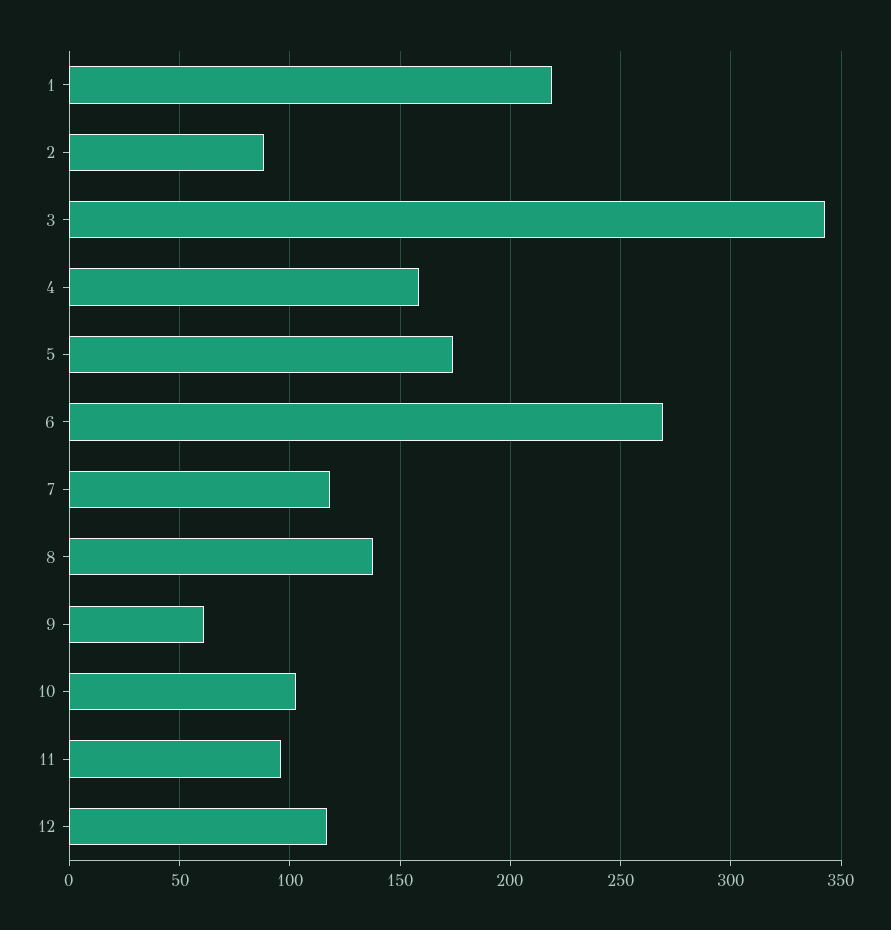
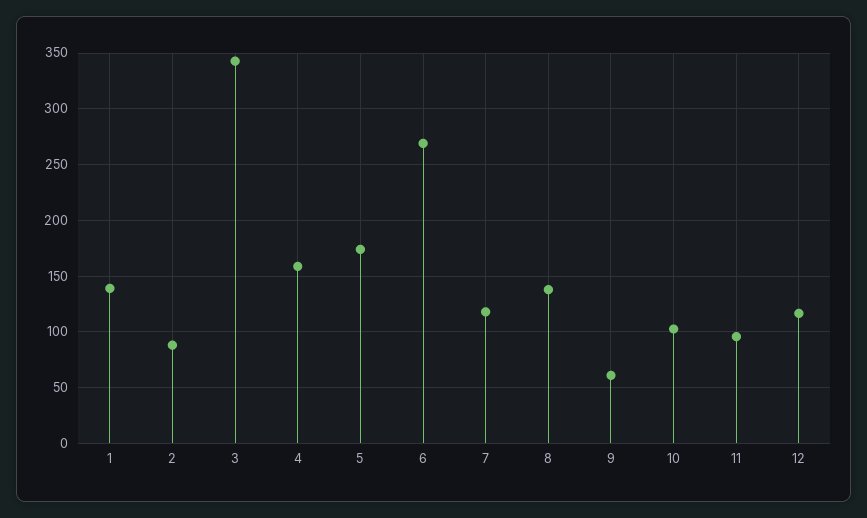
1: 220 -> 140

